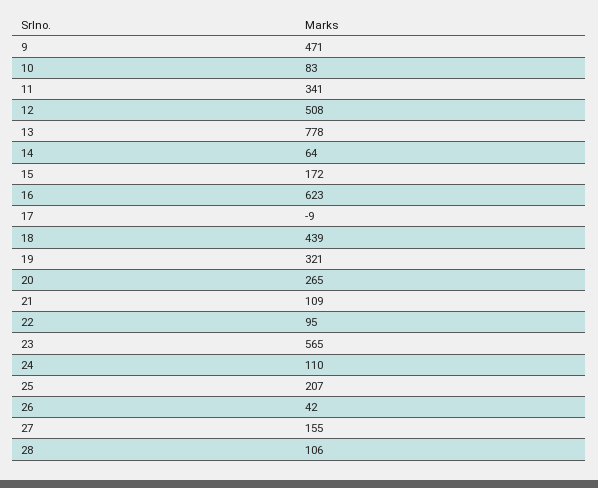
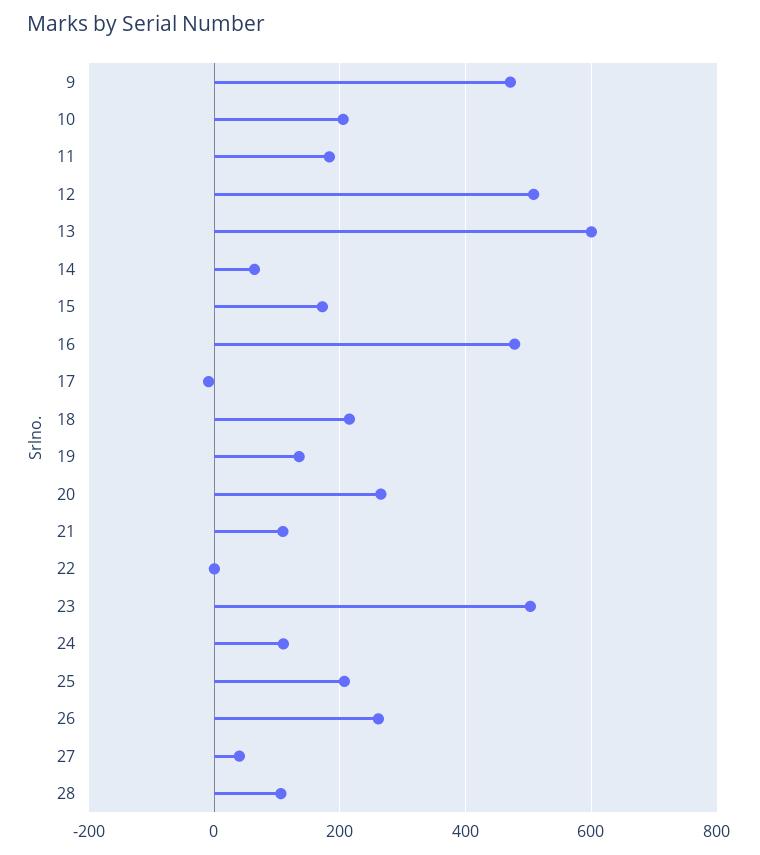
10: 83 -> 200
11: 341 -> 180
13: 778 -> 600
16: 623 -> 480
18: 439 -> 220
19: 321 -> 140
22: 95 -> 0
23: 565 -> 500
26: 42 -> 260
27: 155 -> 40

